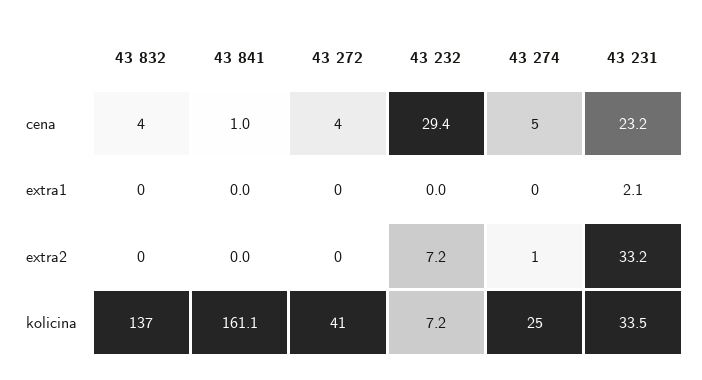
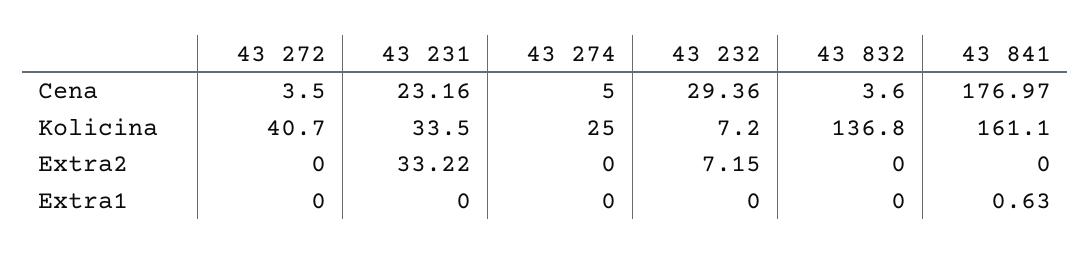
43 841, cena: 1 -> 176.97
43 841, extra1: 0 -> 0.63
43 231, extra1: 2.1 -> 0
43 274, extra2: 1 -> 0

